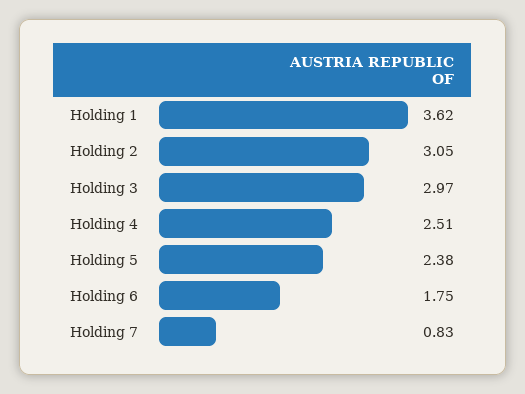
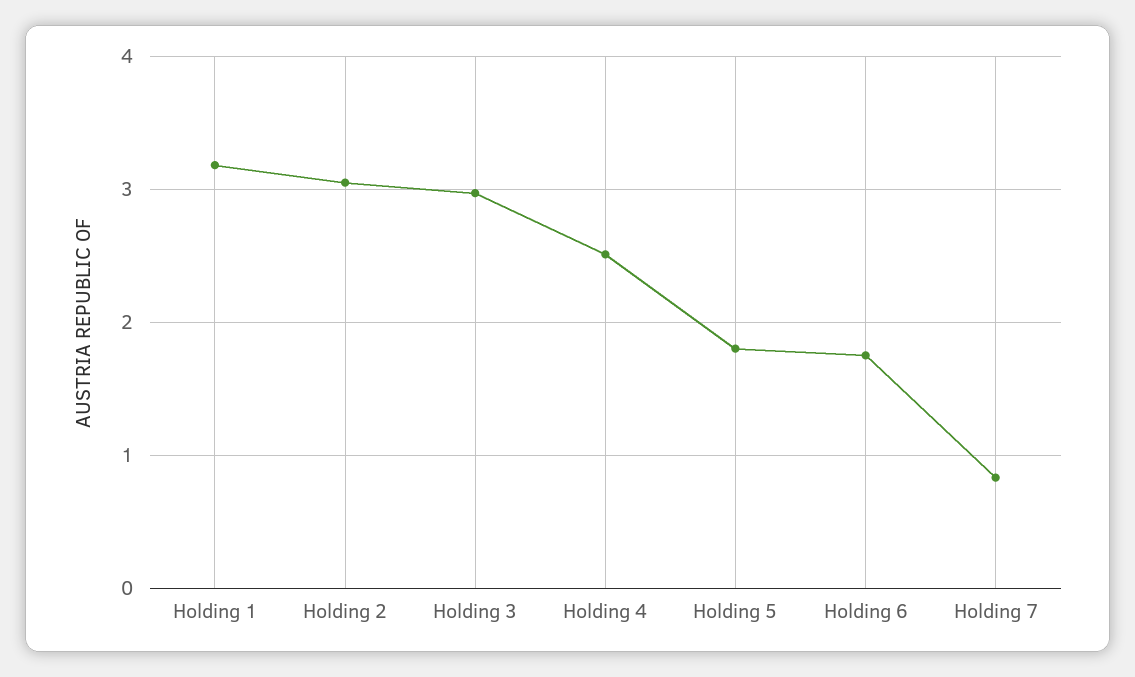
Holding 1: 3.62 -> 3.2
Holding 5: 2.38 -> 1.8

